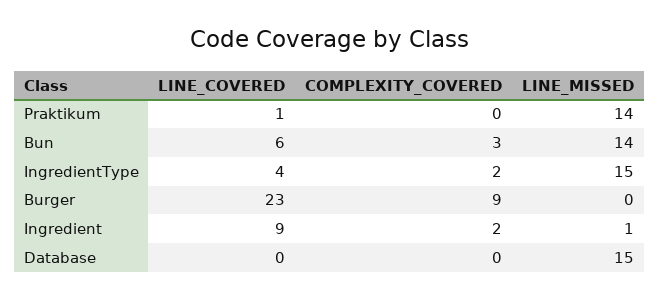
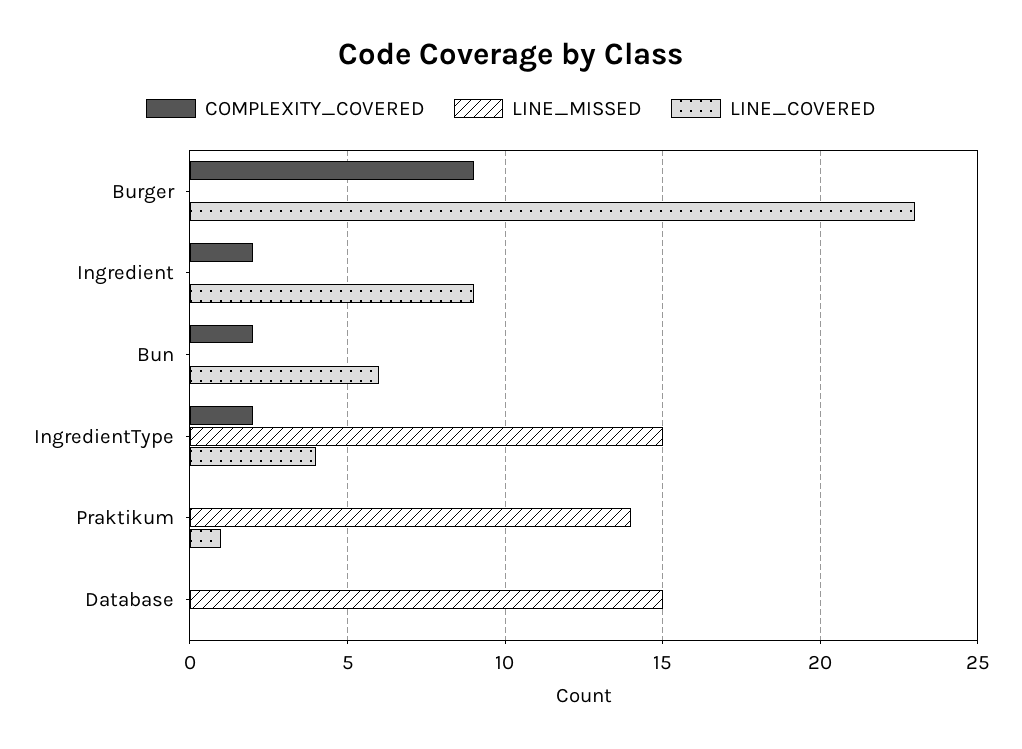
COMPLEXITY_COVERED, Bun: 3 -> 2
LINE_MISSED, Bun: 14 -> 0
LINE_MISSED, Ingredient: 1 -> 0

